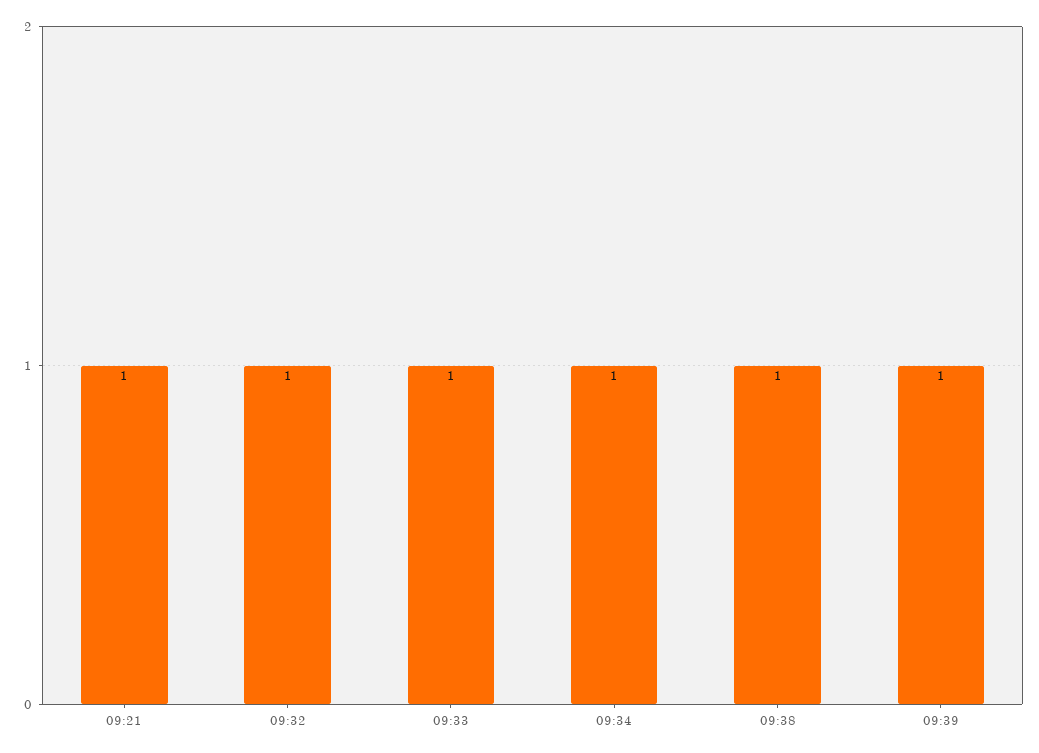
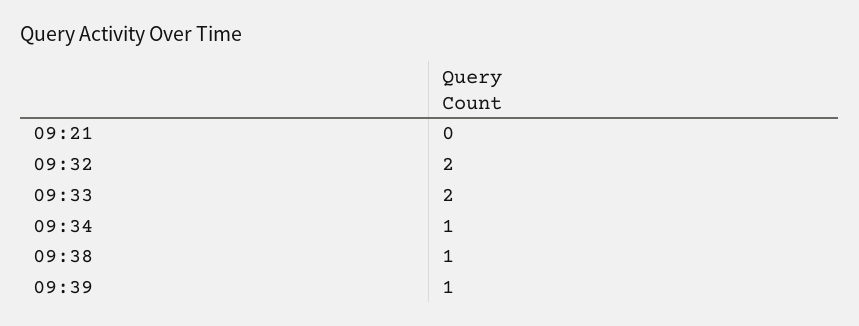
09:21: 1 -> 0
09:32: 1 -> 2
09:33: 1 -> 2

